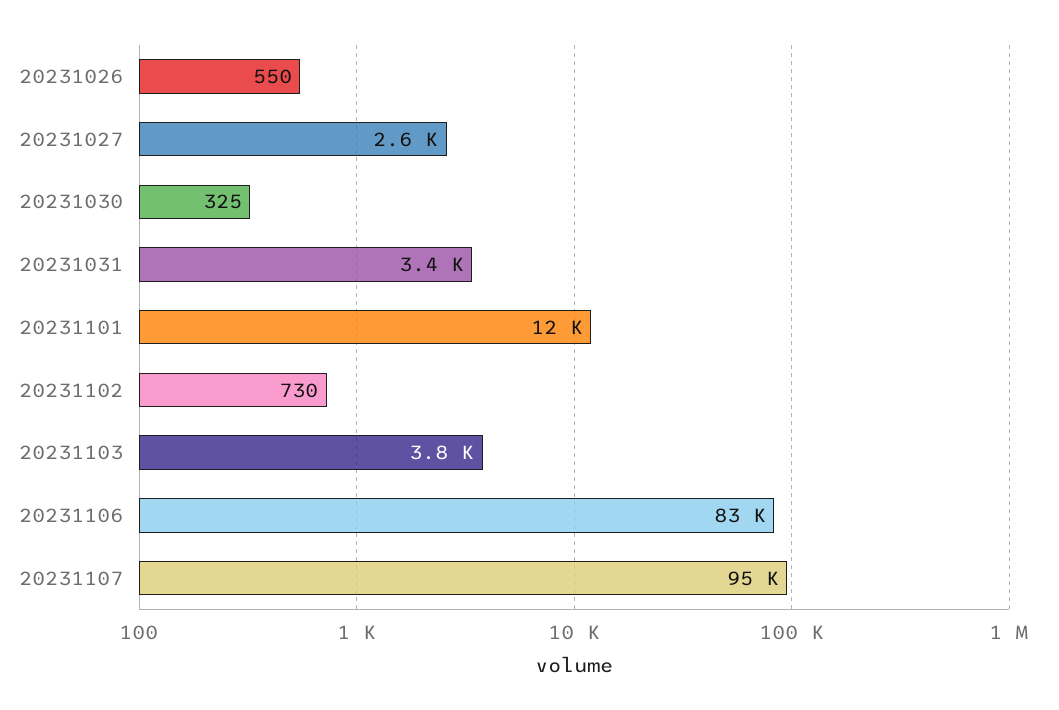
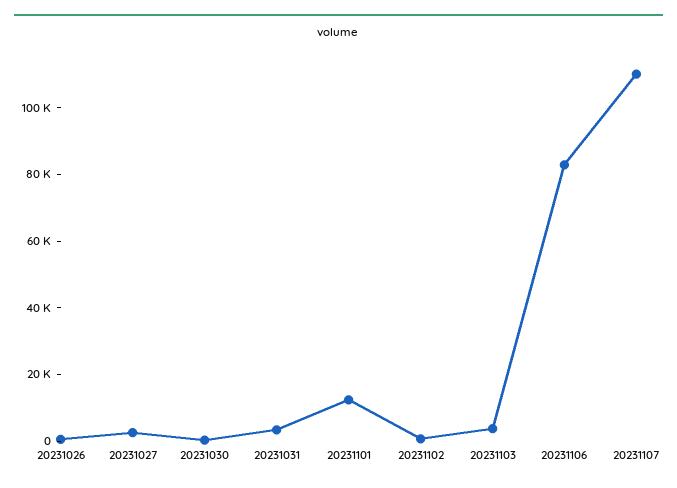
20231107: 95000 -> 110000

